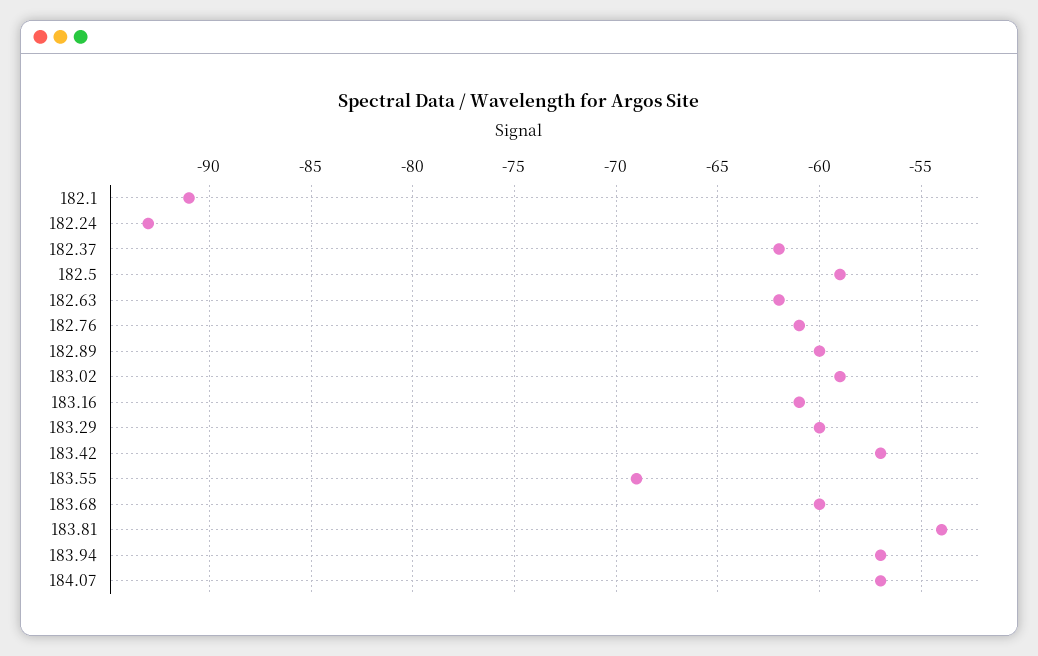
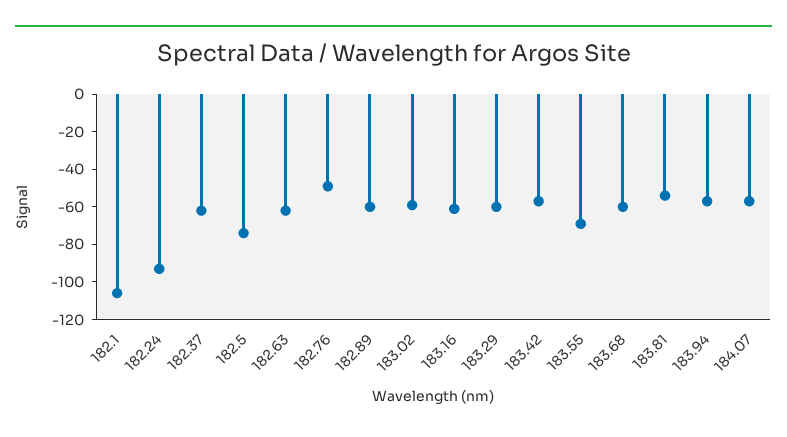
182.1: -91 -> -105
182.5: -59 -> -75
182.76: -61 -> -50

